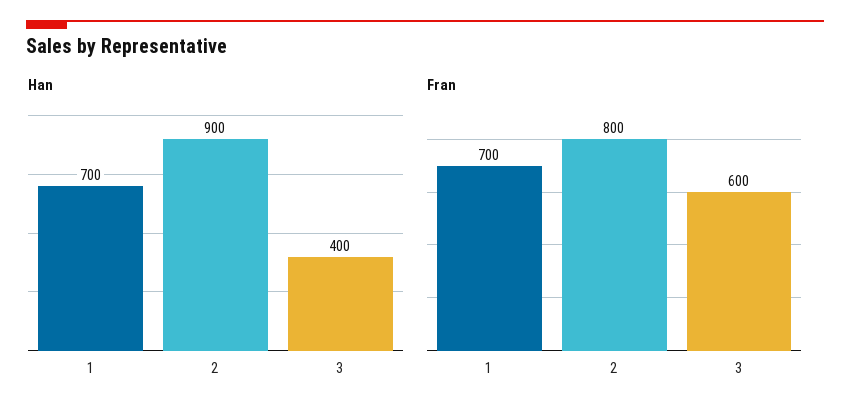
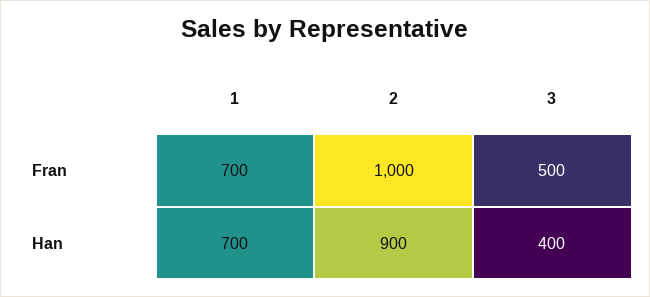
Fran, 2: 800 -> 1000
Fran, 3: 600 -> 500

